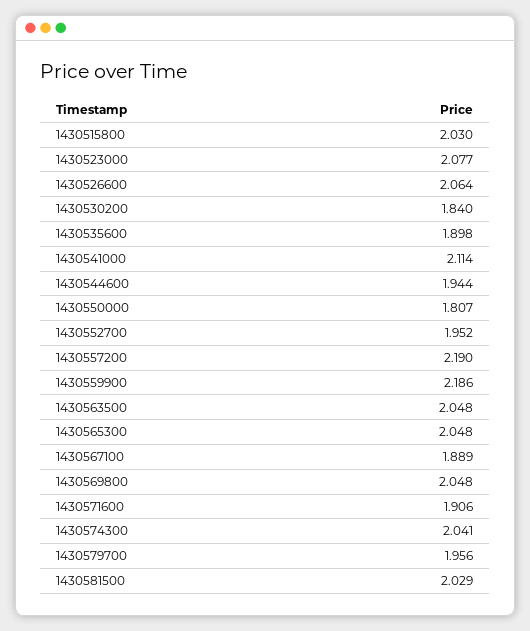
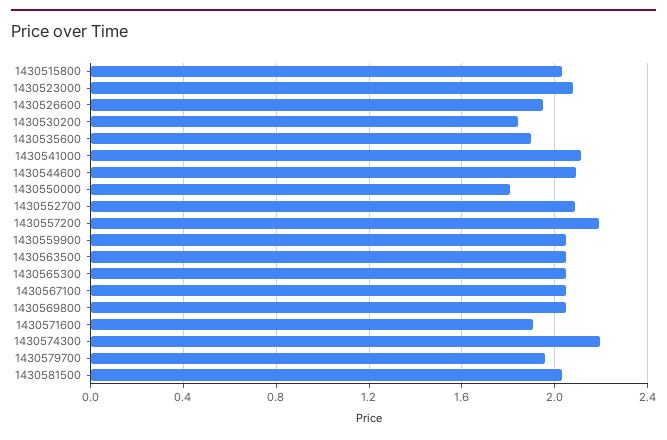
1430526600: 2.064 -> 1.95
1430544600: 1.944 -> 2.1
1430552700: 1.952 -> 2.1
1430559900: 2.186 -> 2.05
1430567100: 1.889 -> 2.05
1430574300: 2.041 -> 2.2

